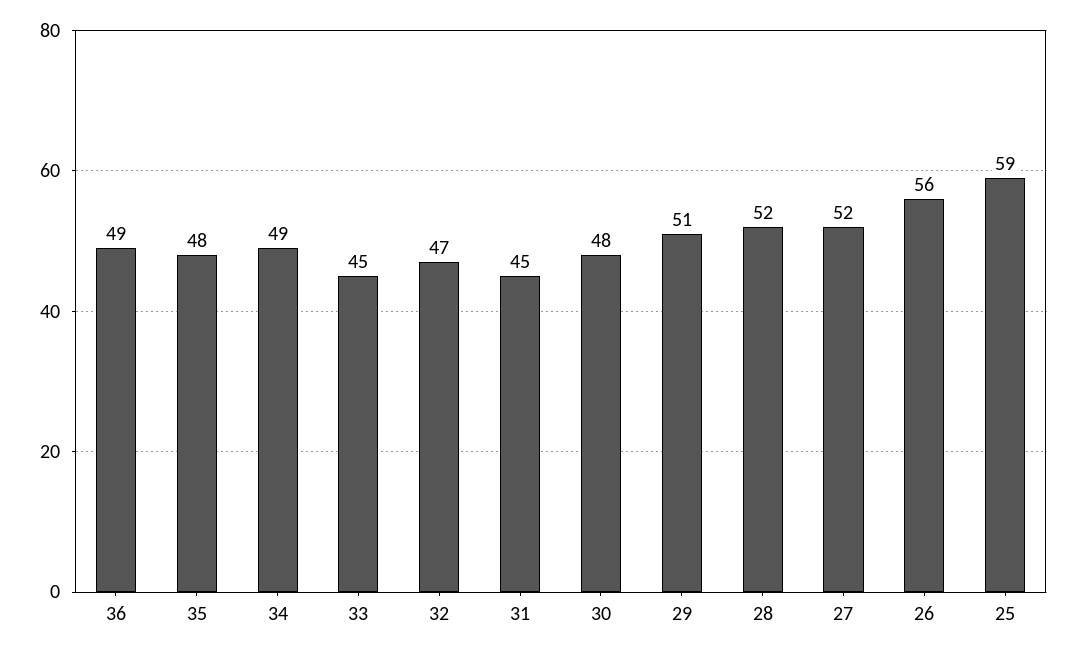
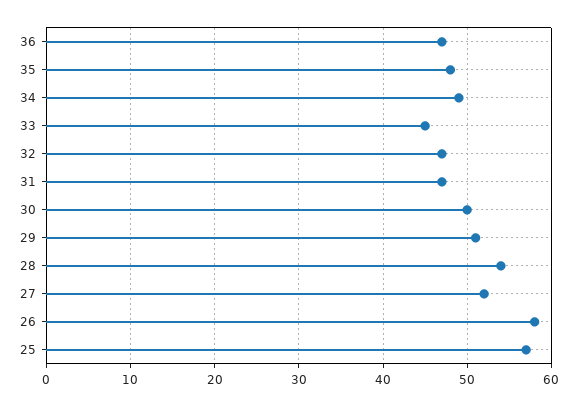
36: 49 -> 47
31: 45 -> 47
30: 48 -> 50
28: 52 -> 54
26: 56 -> 58
25: 59 -> 57

